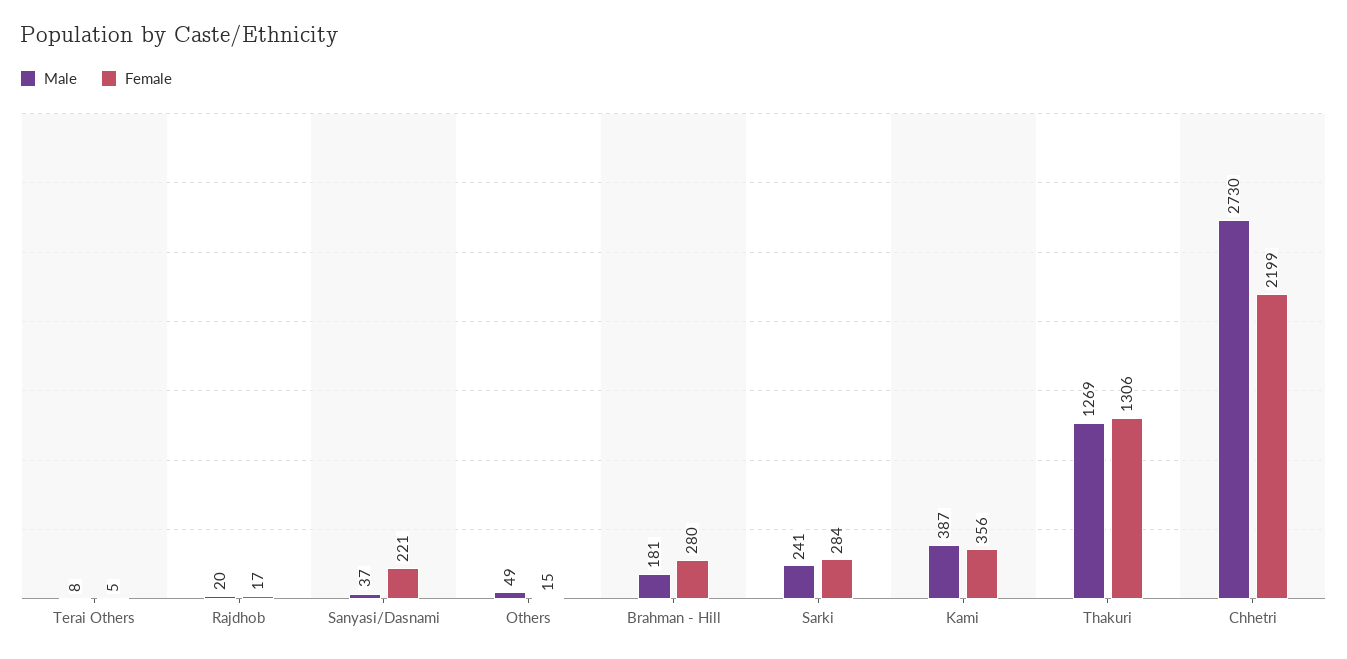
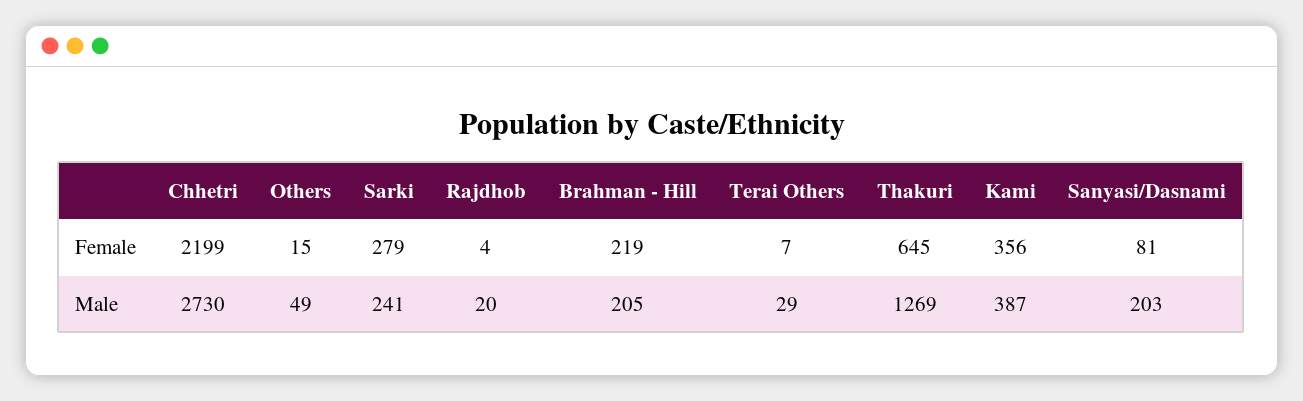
Male, Terai Others: 8 -> 29
Female, Terai Others: 5 -> 7
Female, Rajdhob: 17 -> 4
Male, Sanyasi/Dasnami: 37 -> 203
Female, Sanyasi/Dasnami: 221 -> 81
Male, Brahman - Hill: 181 -> 205
Female, Brahman - Hill: 280 -> 219
Female, Sarki: 284 -> 279
Female, Thakuri: 1306 -> 645

